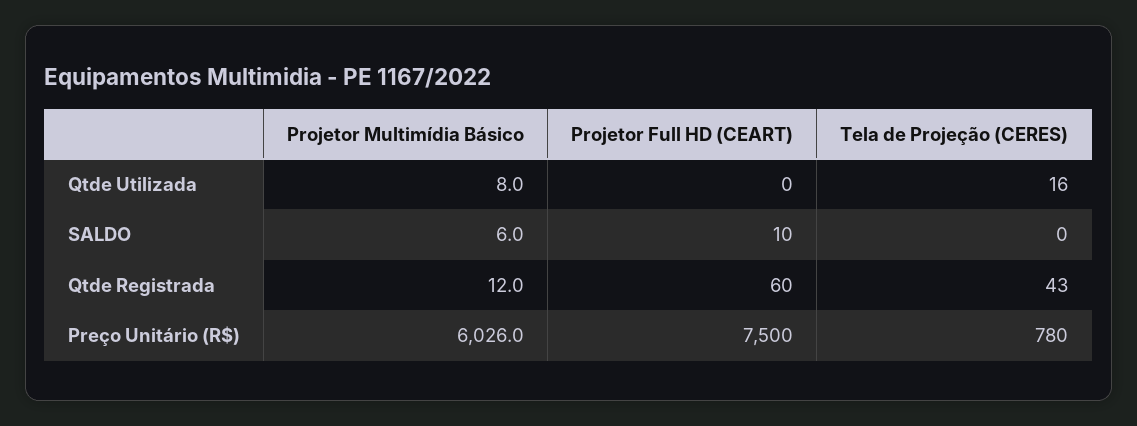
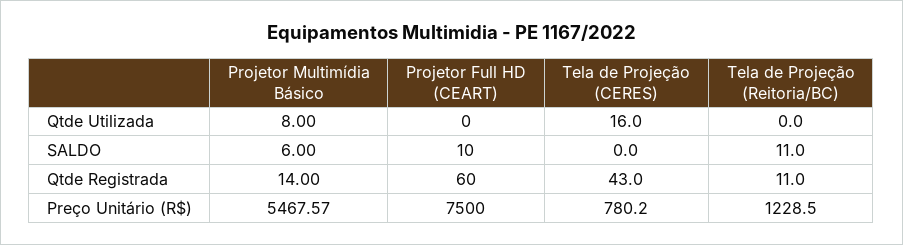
Projetor Multimídia Básico, Qtde Registrada: 12 -> 14
Projetor Multimídia Básico, Preço Unitário (R$): 6026 -> 5467.57
Tela de Projeção (Reitoria/BC), Qtde Utilizada: none -> 0
Tela de Projeção (Reitoria/BC), SALDO: none -> 11
Tela de Projeção (Reitoria/BC), Qtde Registrada: none -> 11
Tela de Projeção (Reitoria/BC), Preço Unitário (R$): none -> 1228.5

